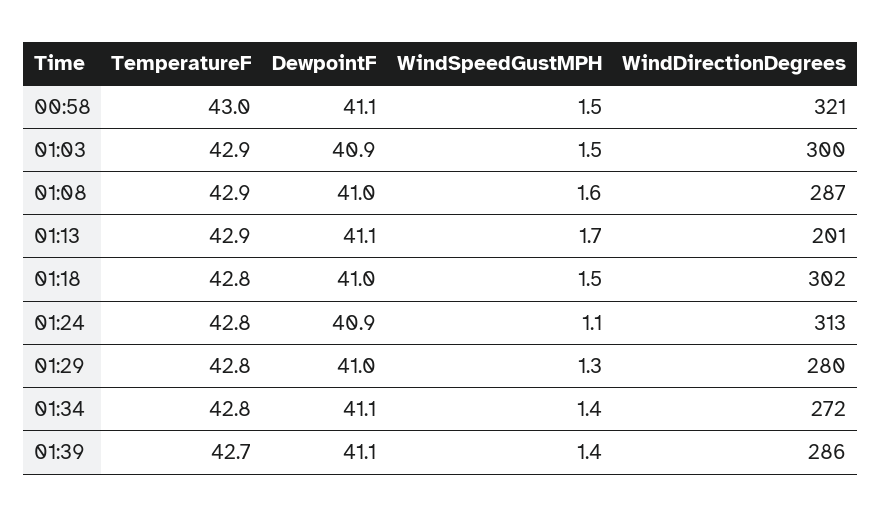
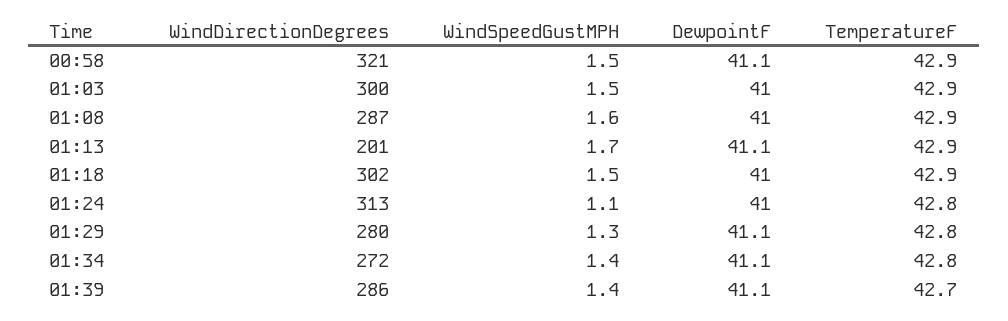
TemperatureF, 00:58: 43 -> 42.9
DewpointF, 01:03: 40.9 -> 41
TemperatureF, 01:18: 42.8 -> 42.9
DewpointF, 01:24: 40.9 -> 41
DewpointF, 01:29: 41 -> 41.1

